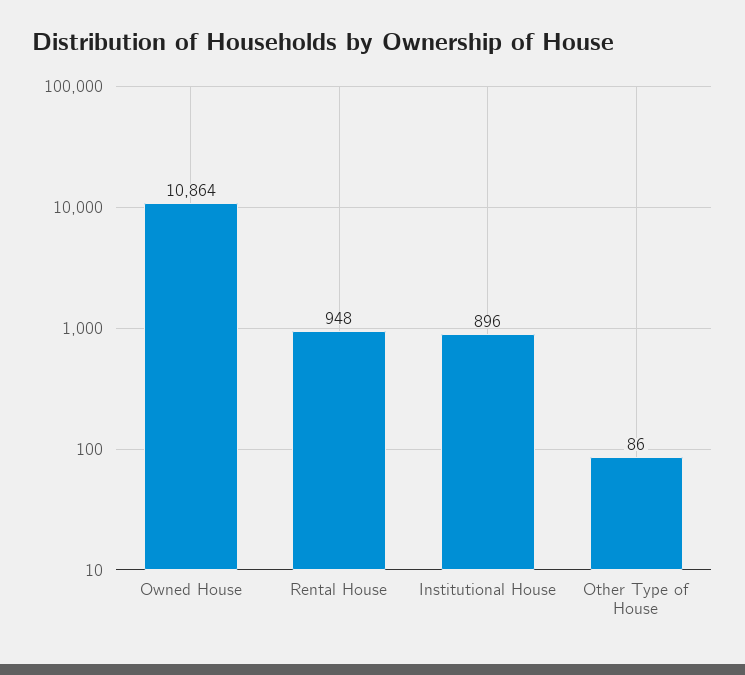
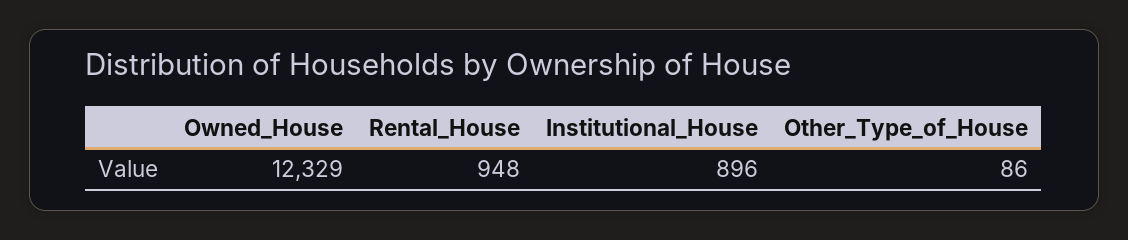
Owned House: 10864 -> 12329

